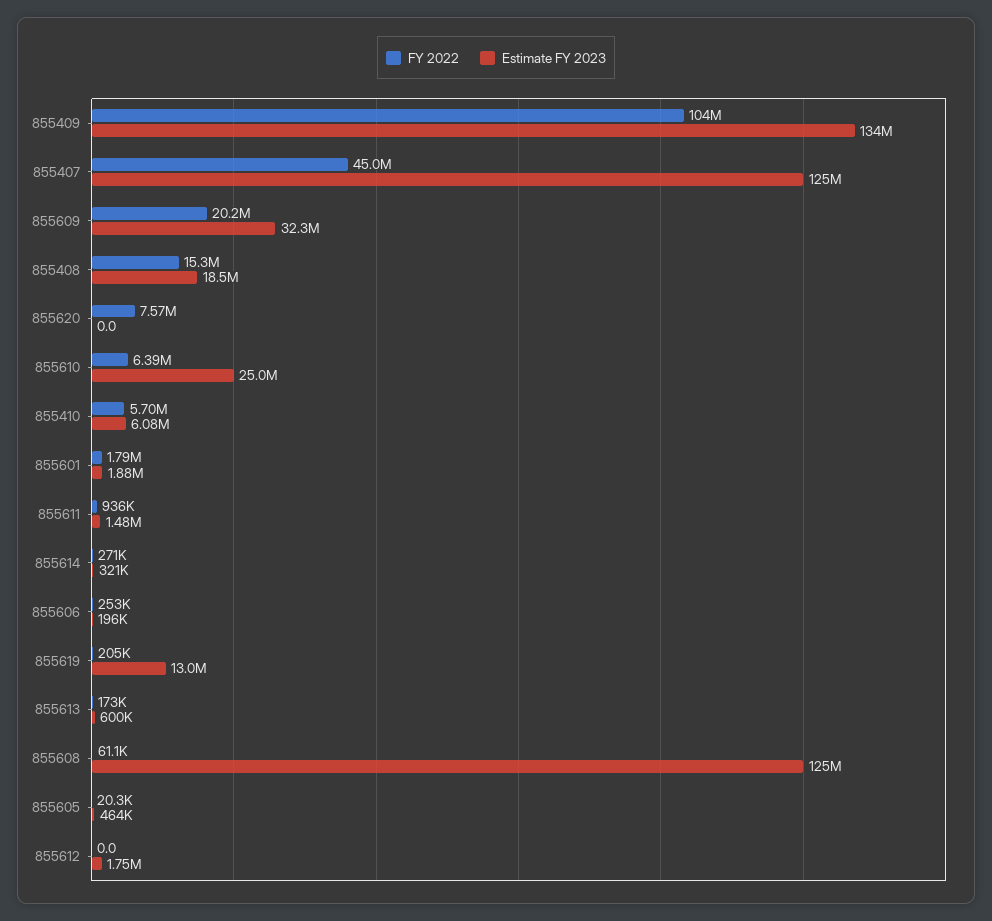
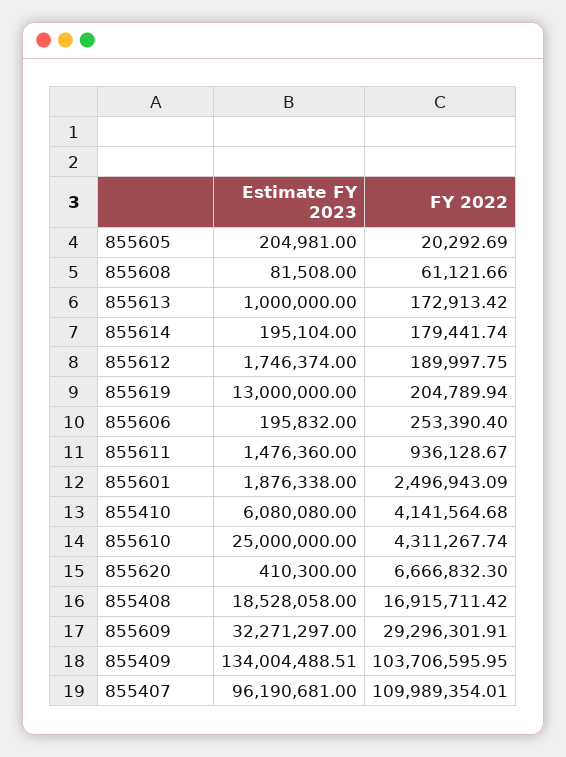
FY 2022, 855407: 45000000 -> 109989354.01
Estimate FY 2023, 855407: 125000000 -> 96190681
FY 2022, 855609: 20200000 -> 29296301.91
FY 2022, 855408: 15300000 -> 16915711.42
FY 2022, 855620: 7570000 -> 6666832.3
Estimate FY 2023, 855620: 0 -> 410300
FY 2022, 855610: 6390000 -> 4311267.74
FY 2022, 855410: 5700000 -> 4141564.68
FY 2022, 855601: 1790000 -> 2496943.09
FY 2022, 855614: 271000 -> 179441.74
Estimate FY 2023, 855614: 321000 -> 195104
Estimate FY 2023, 855613: 600000 -> 1000000
Estimate FY 2023, 855608: 125000000 -> 81508
Estimate FY 2023, 855605: 464000 -> 204981
FY 2022, 855612: 0 -> 189997.75

